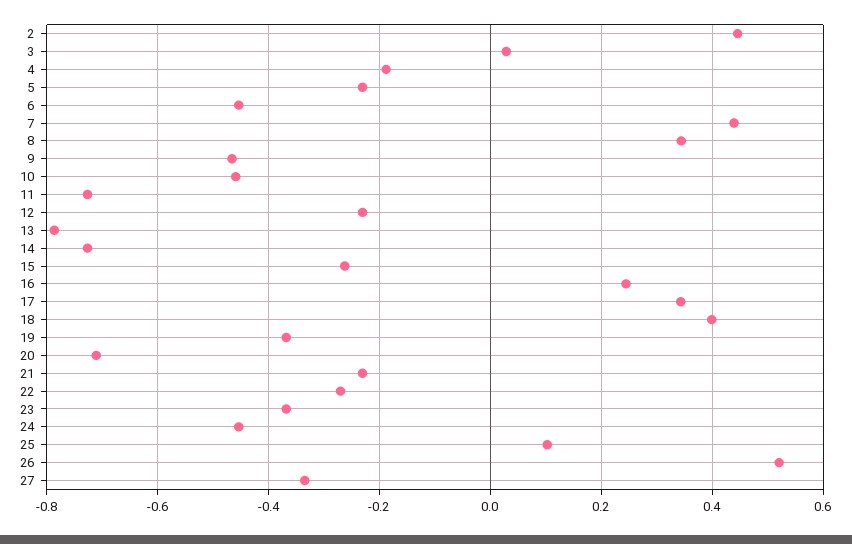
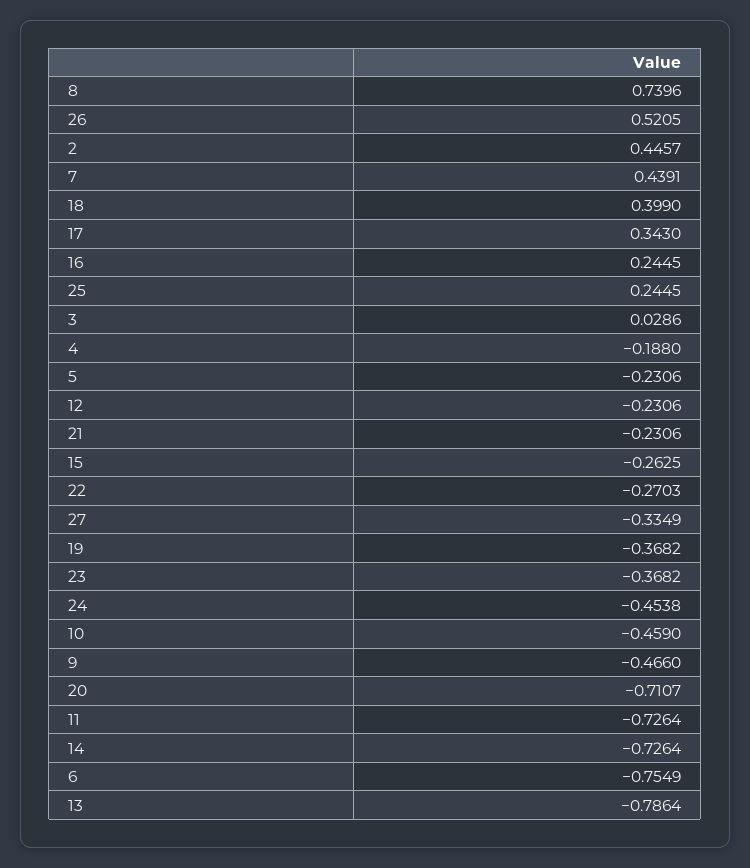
6: -0.46 -> -0.7549
8: 0.34 -> 0.7396
25: 0.1 -> 0.2445

